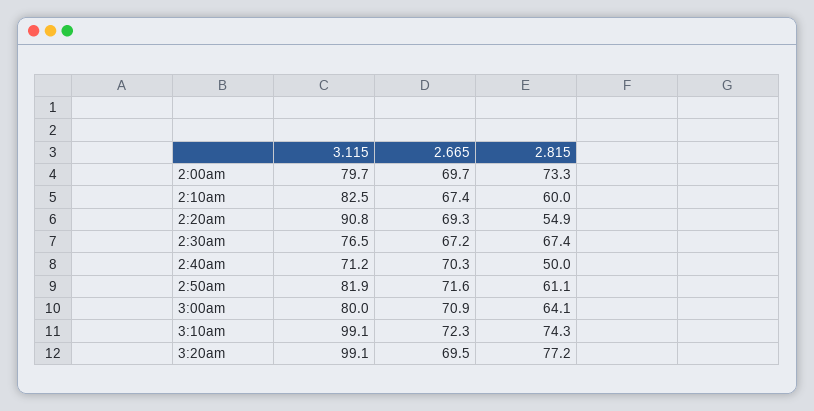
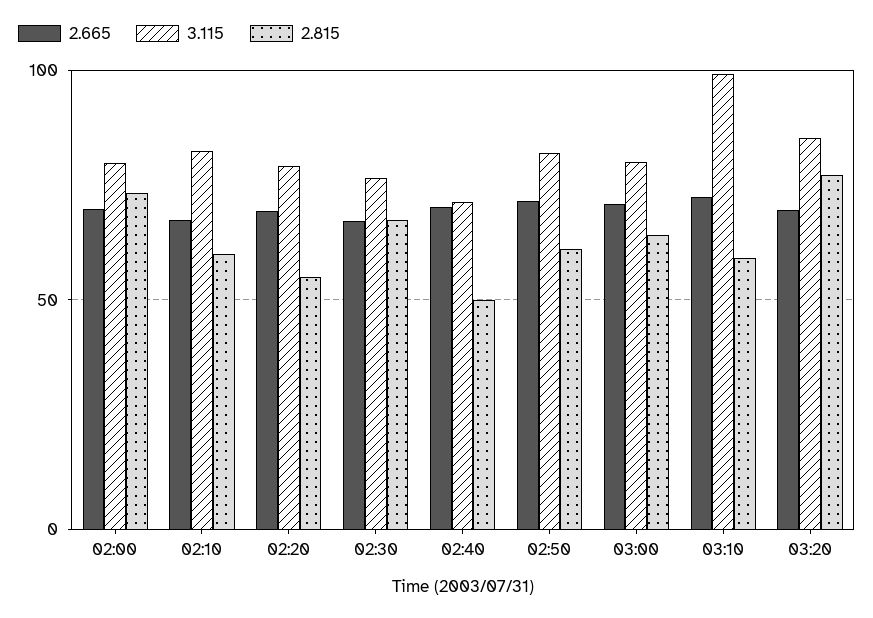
3.115, 2:20am: 90.8 -> 80
2.815, 3:10am: 74.3 -> 60
3.115, 3:20am: 99.1 -> 85

